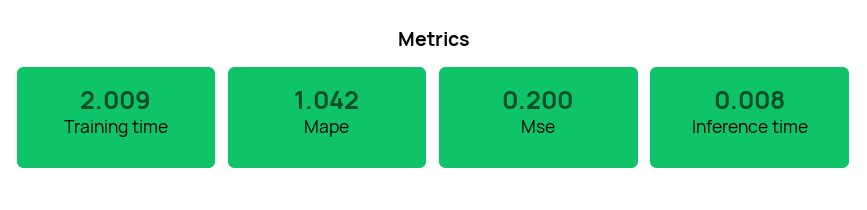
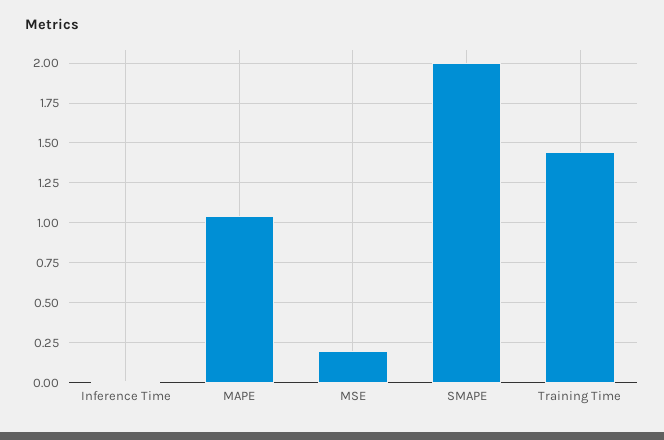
Training time: 2.009 -> 1.45
SMAPE: none -> 2

